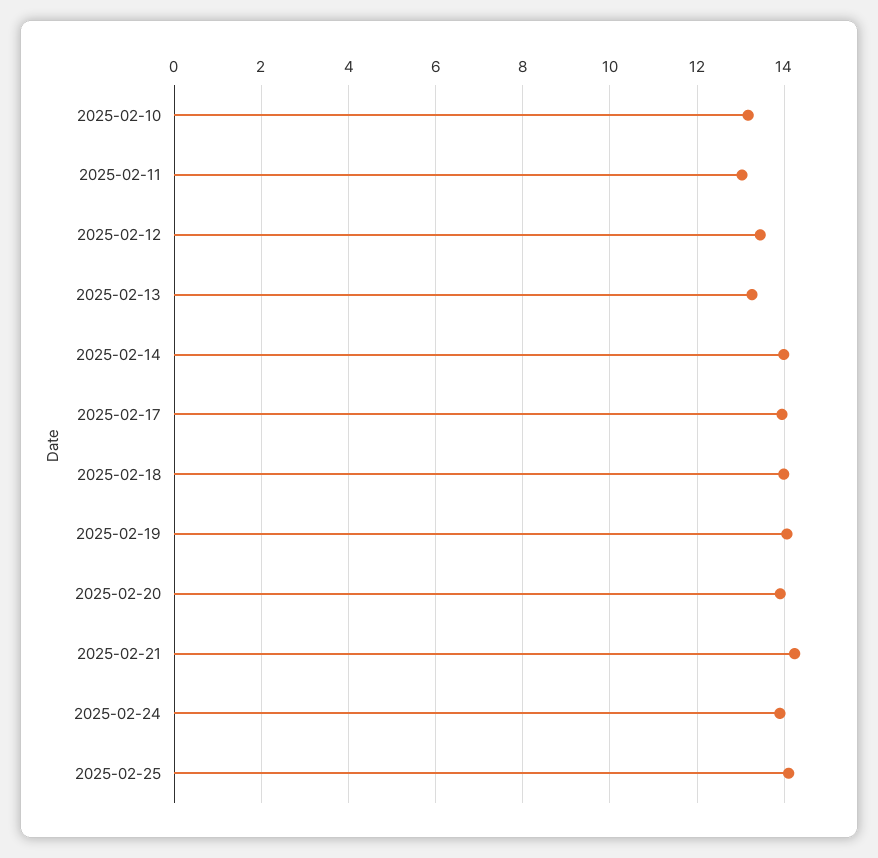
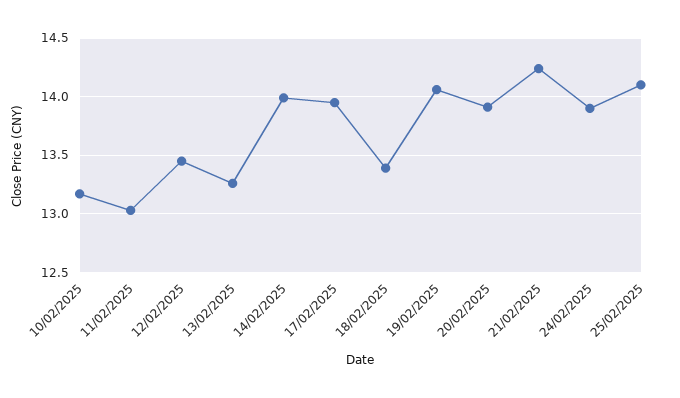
2025-02-18: 14 -> 13.4

